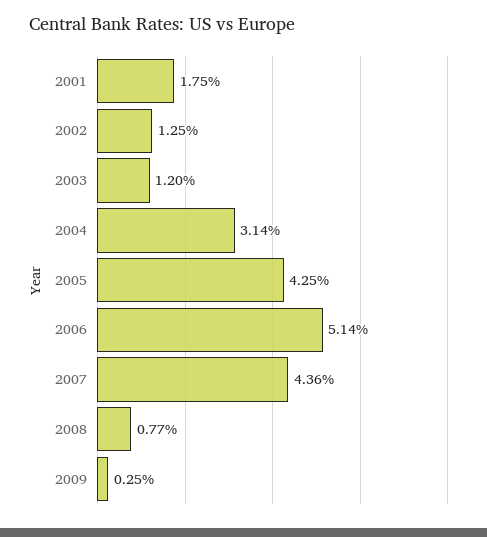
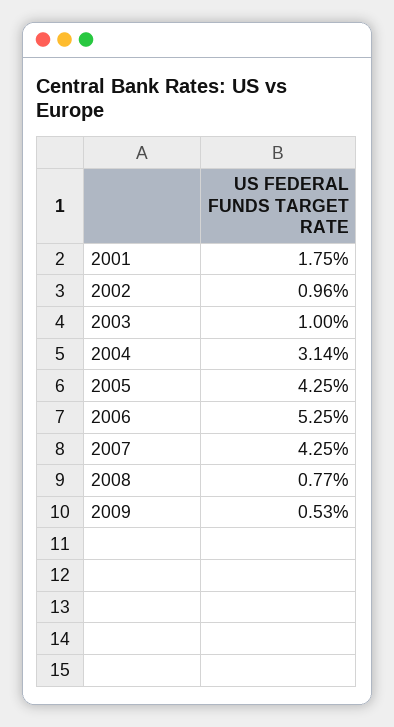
2002: 1.25 -> 0.96
2003: 1.2 -> 1
2006: 5.14 -> 5.25
2007: 4.36 -> 4.25
2009: 0.25 -> 0.53

